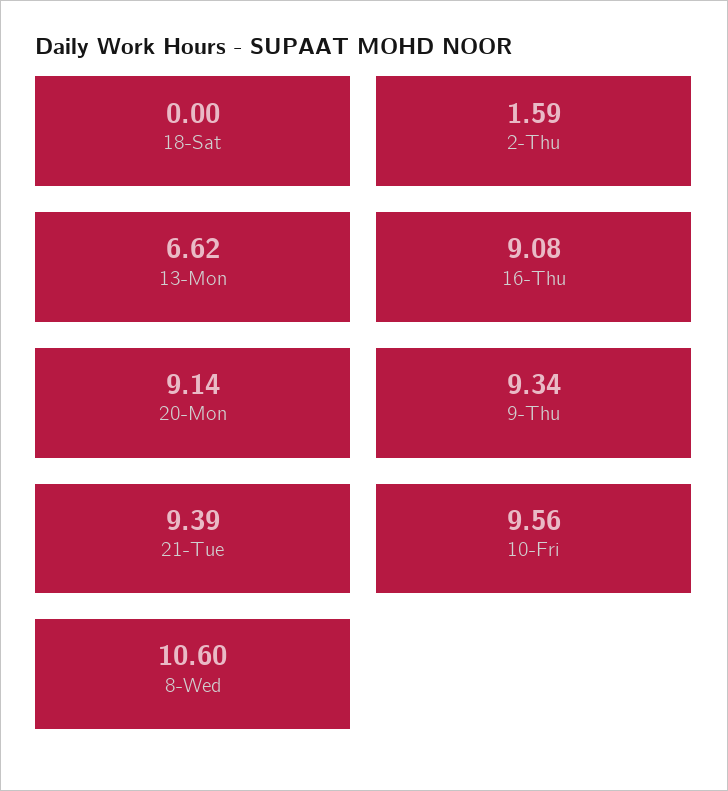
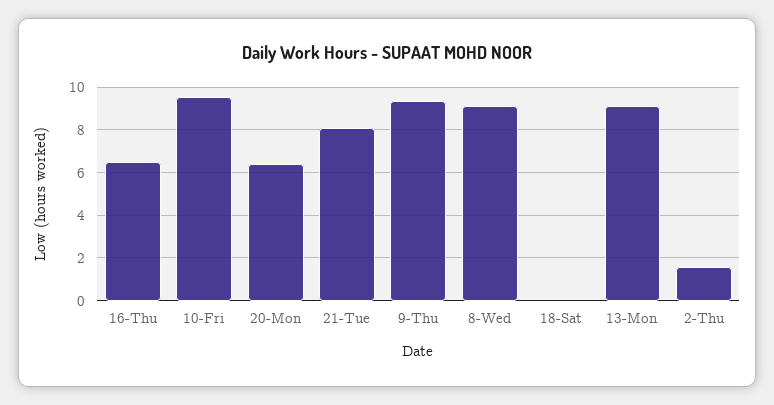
13-Mon: 6.62 -> 9
16-Thu: 9.08 -> 6.5
20-Mon: 9.14 -> 6.5
21-Tue: 9.39 -> 8
8-Wed: 10.6 -> 9

